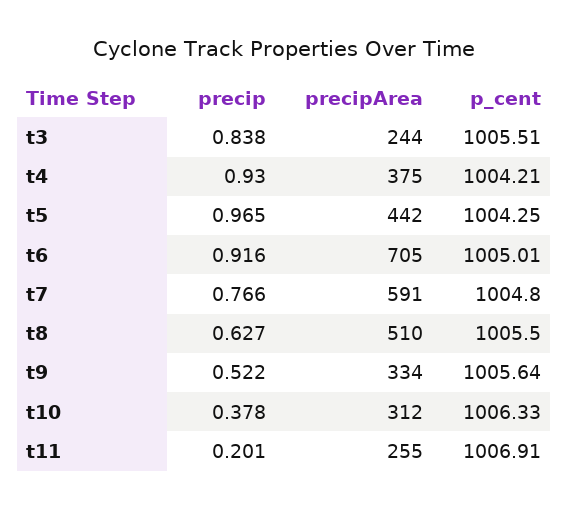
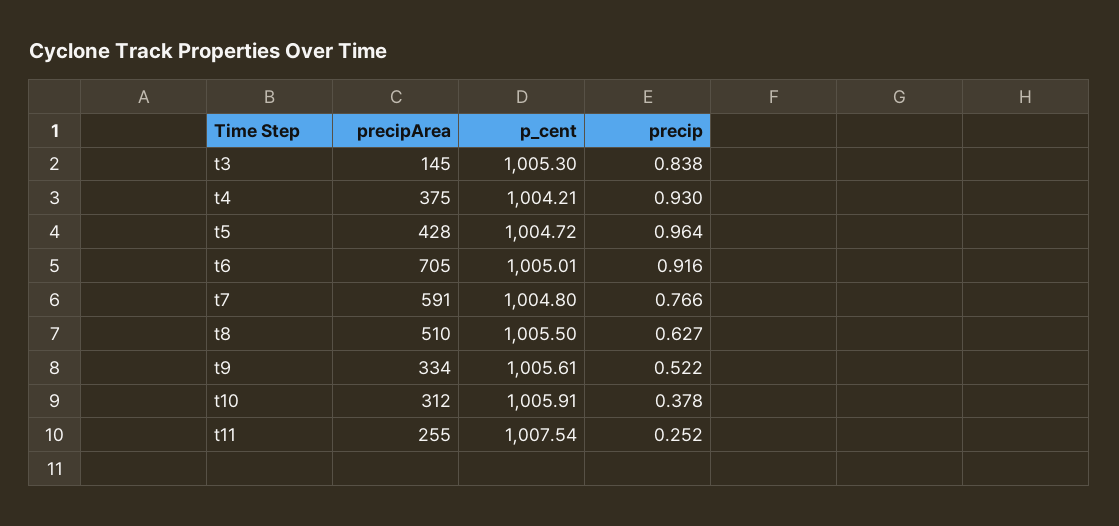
precipArea, t3: 244 -> 145
p_cent, t3: 1005.51 -> 1005.3
precip, t5: 0.965 -> 0.964
precipArea, t5: 442 -> 428
p_cent, t5: 1004.25 -> 1004.72
p_cent, t9: 1005.64 -> 1005.61
p_cent, t10: 1006.33 -> 1005.91
precip, t11: 0.201 -> 0.252
p_cent, t11: 1006.91 -> 1007.54

